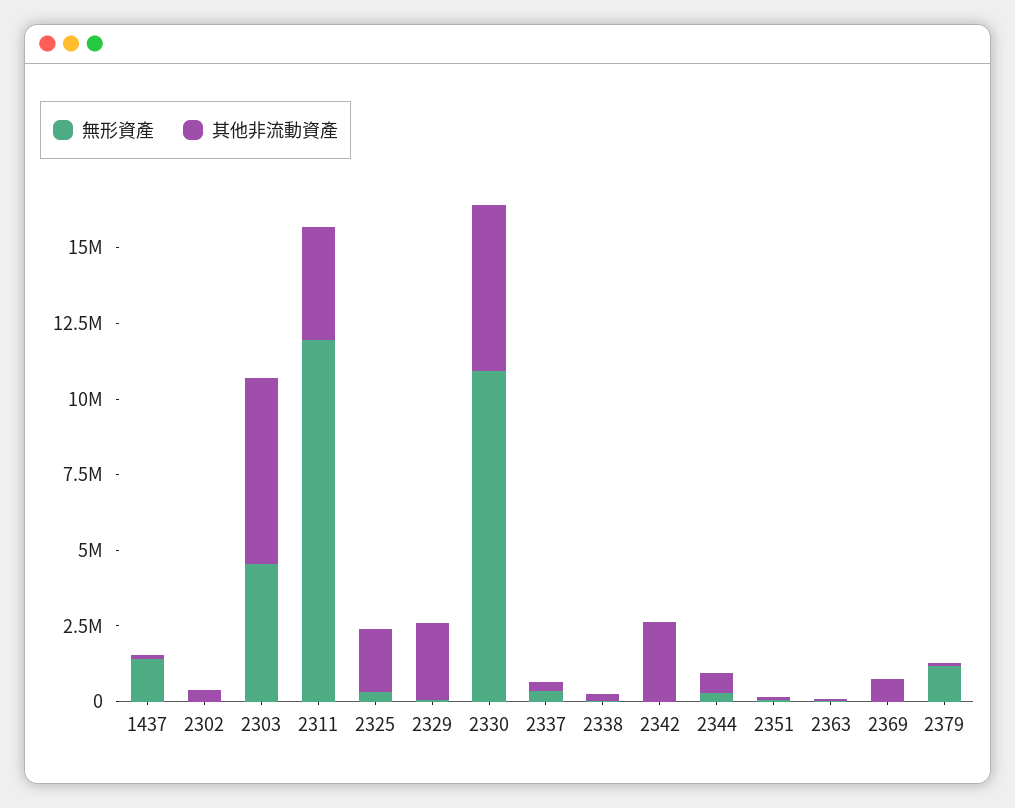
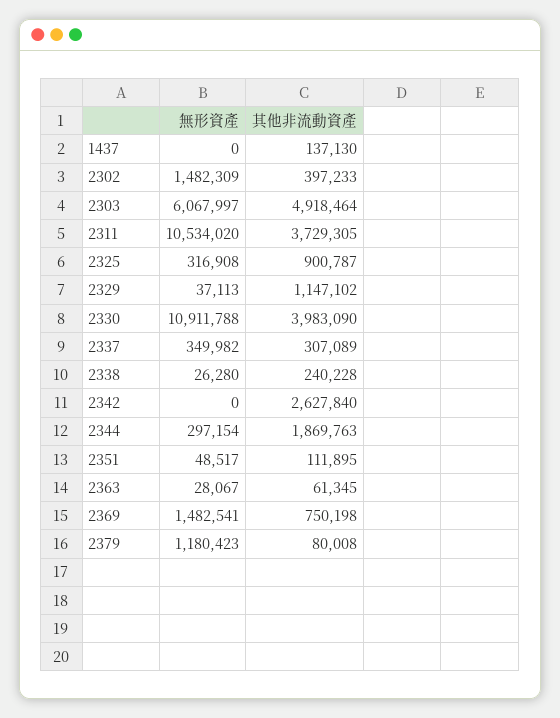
無形資產, 1437: 1500000 -> 0
無形資產, 2302: 0 -> 1482309
無形資產, 2303: 4500000 -> 6067997
其他非流動資產, 2303: 6000000 -> 4918464
無形資產, 2311: 12000000 -> 10534020
其他非流動資產, 2325: 2000000 -> 900787
其他非流動資產, 2329: 2500000 -> 1147102
其他非流動資產, 2330: 5500000 -> 3983090
其他非流動資產, 2344: 500000 -> 1869763
無形資產, 2369: 0 -> 1482541

